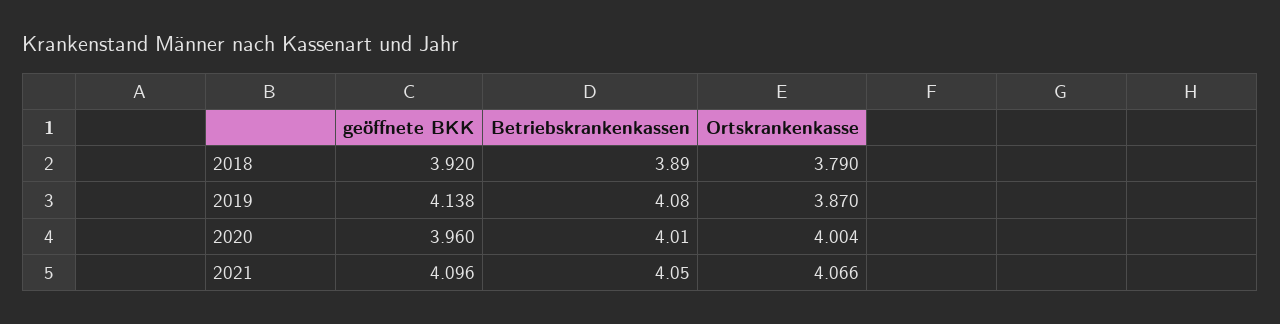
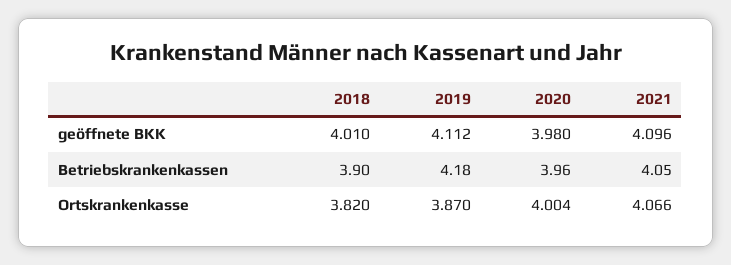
geöffnete BKK, 2018: 3.92 -> 4.01
Betriebskrankenkassen, 2018: 3.89 -> 3.9
Ortskrankenkasse, 2018: 3.79 -> 3.82
geöffnete BKK, 2019: 4.138 -> 4.112
Betriebskrankenkassen, 2019: 4.08 -> 4.18
geöffnete BKK, 2020: 3.96 -> 3.98
Betriebskrankenkassen, 2020: 4.01 -> 3.96

